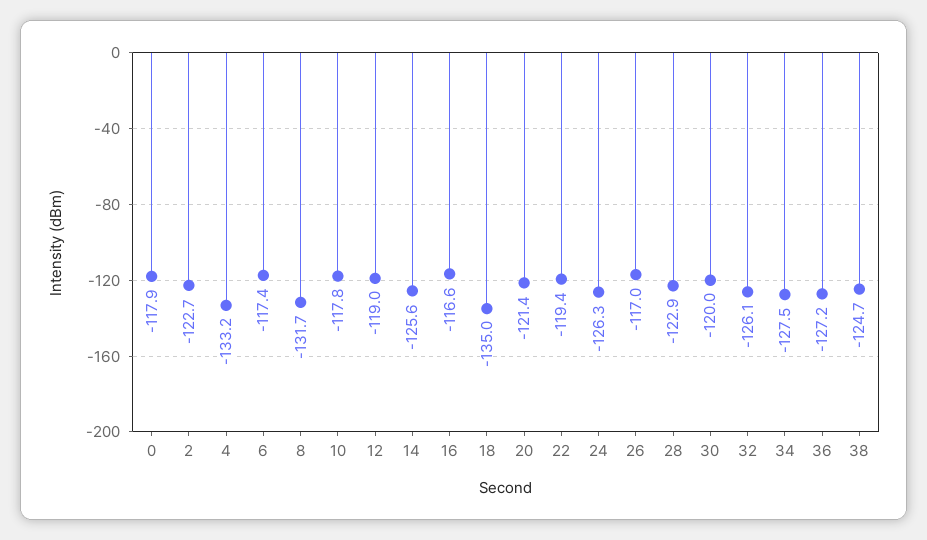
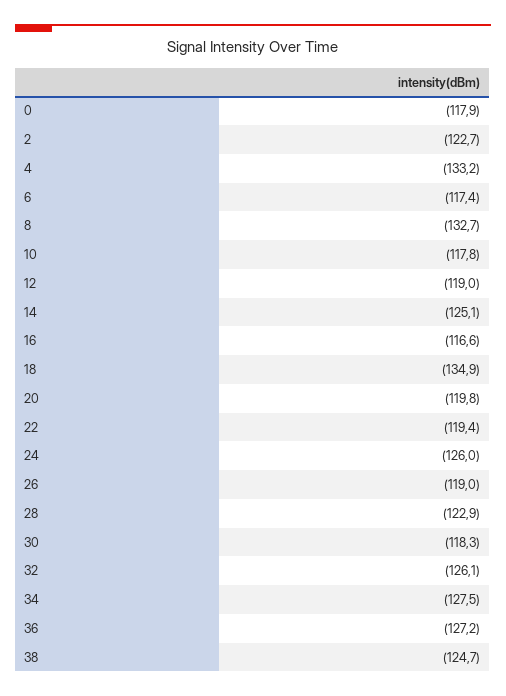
8: -131.7 -> -132.7
14: -125.6 -> -125.1
18: -135 -> -134.9
20: -121.4 -> -119.8
24: -126.3 -> -126
26: -117 -> -119
30: -120 -> -118.3

